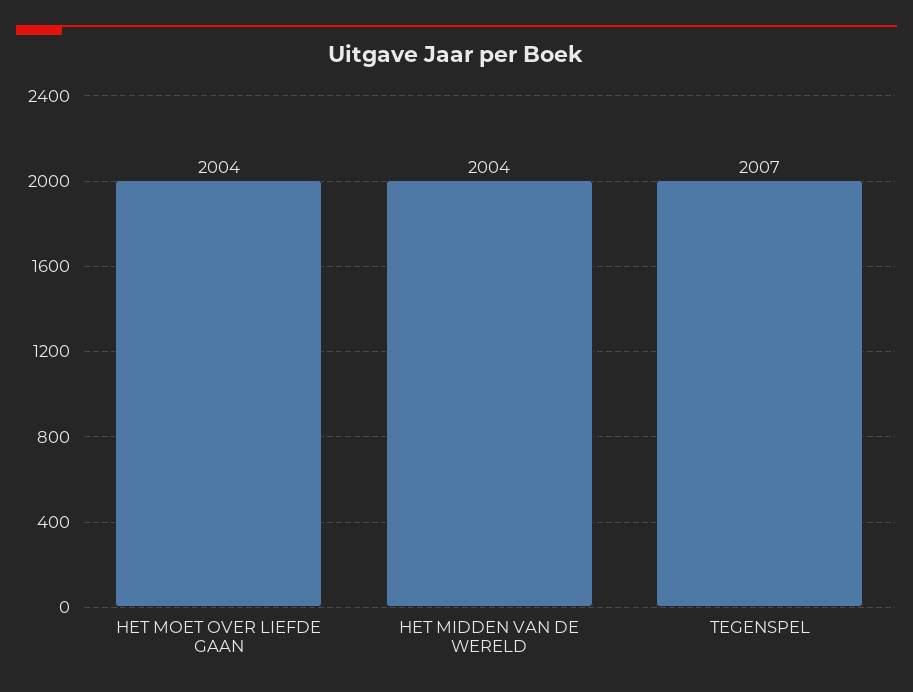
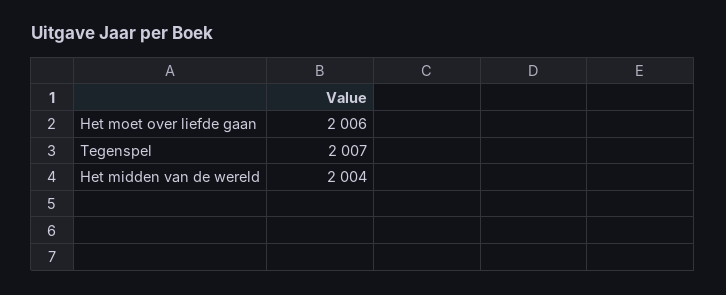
HET MOET OVER LIEFDE GAAN: 2004 -> 2006

